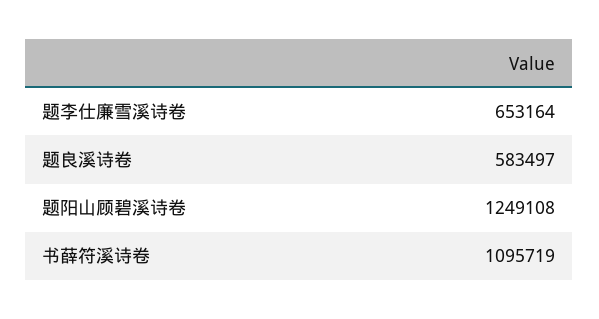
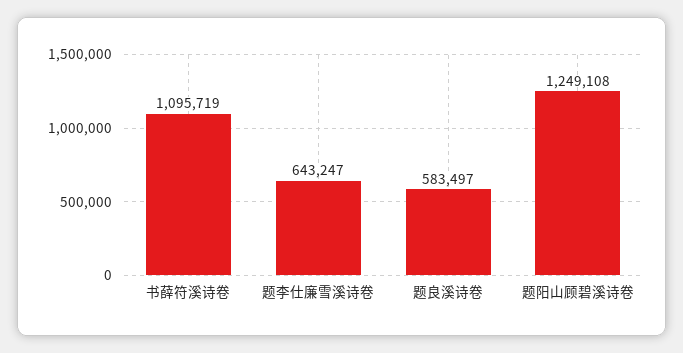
题李仕廉雪溪诗卷: 653164 -> 643247

